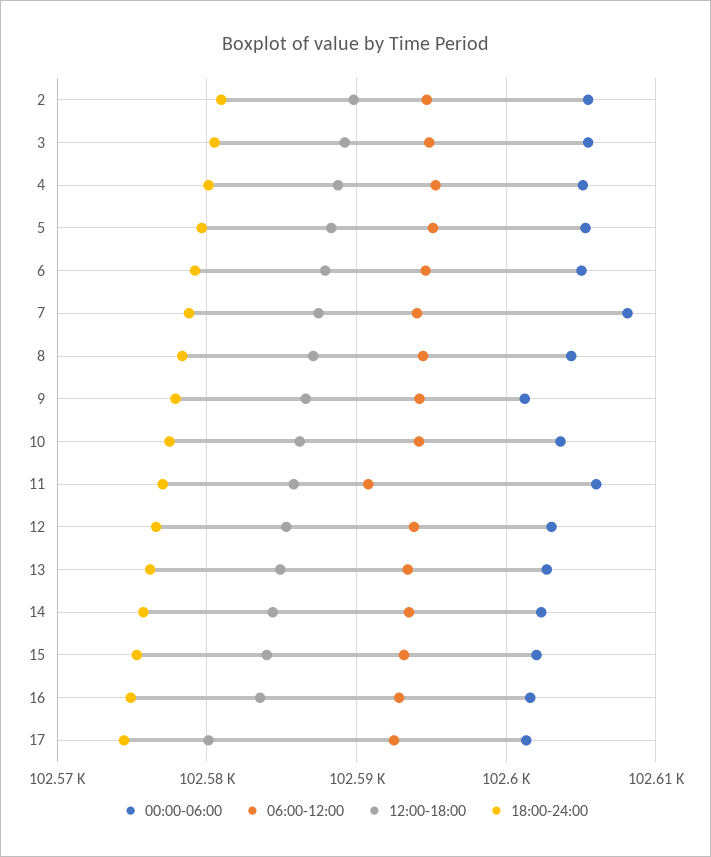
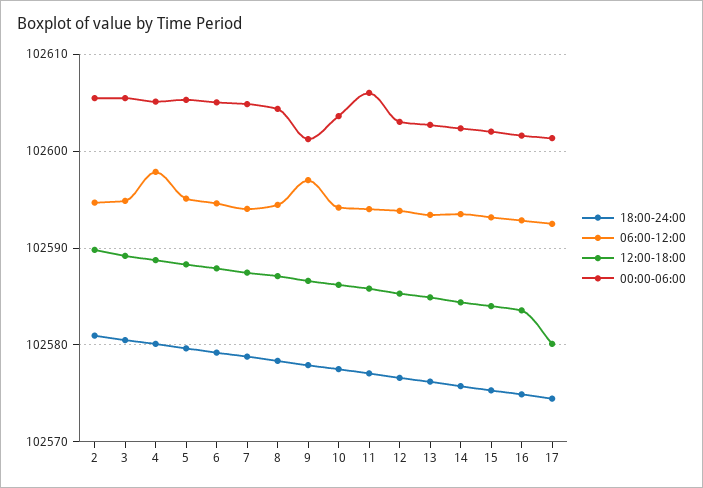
06:00-12:00, 4: 102595 -> 102598
00:00-06:00, 7: 102608 -> 102605
06:00-12:00, 9: 102594 -> 102597
06:00-12:00, 11: 102591 -> 102594

